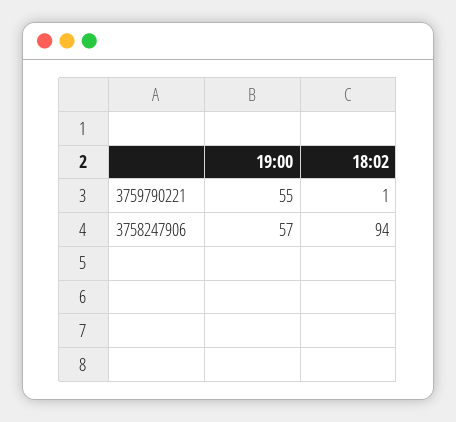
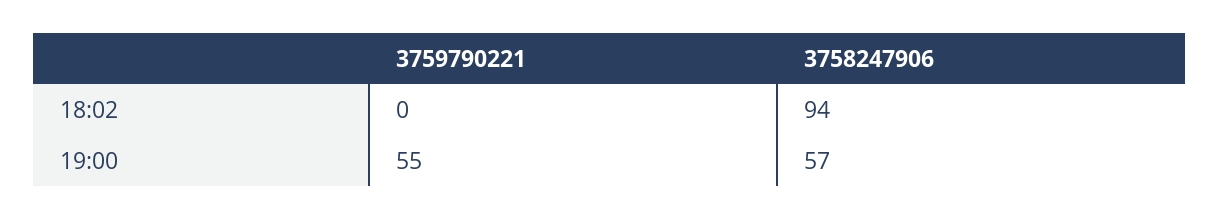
18:02, 3759790221: 1 -> 0

